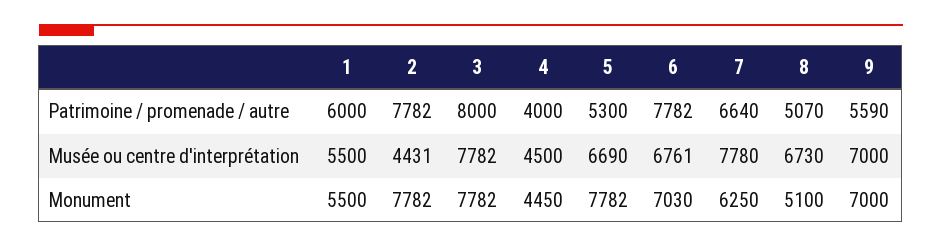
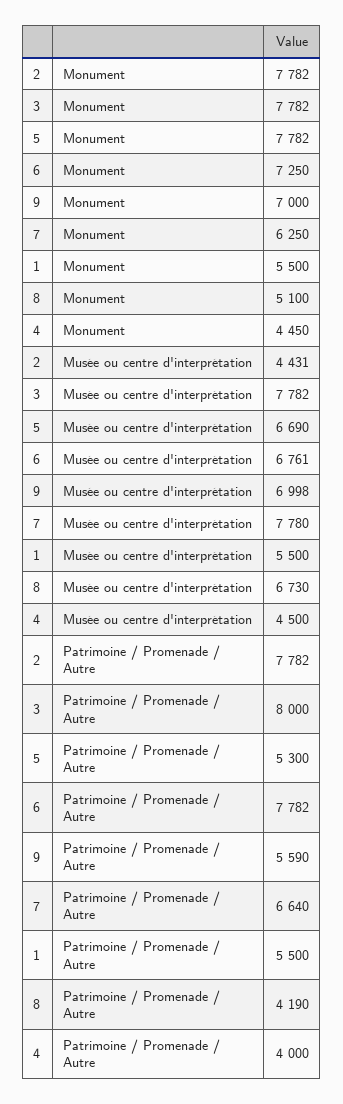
1, Patrimoine / promenade / autre: 6000 -> 5500
8, Patrimoine / promenade / autre: 5070 -> 4190
9, Musée ou centre d'interprétation: 7000 -> 6998
6, Monument: 7030 -> 7250

